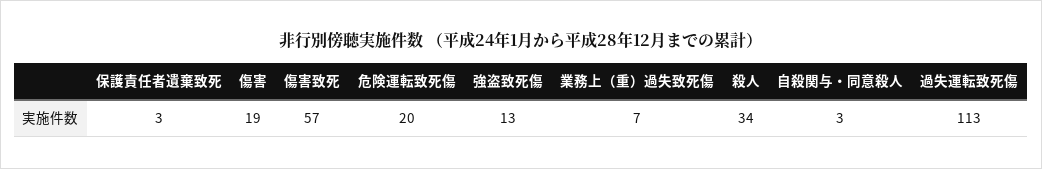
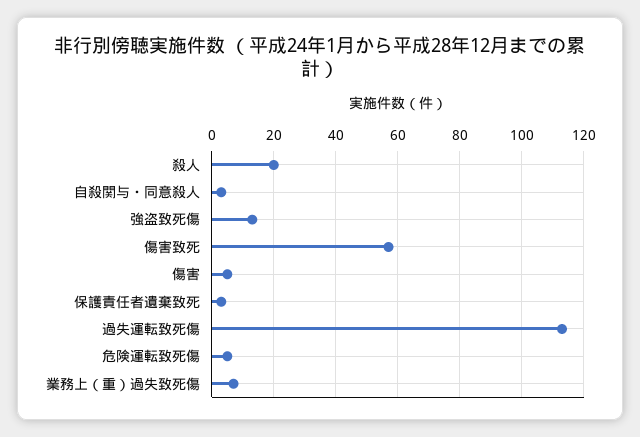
傷害: 19 -> 5
危険運転致死傷: 20 -> 5
殺人: 34 -> 20

